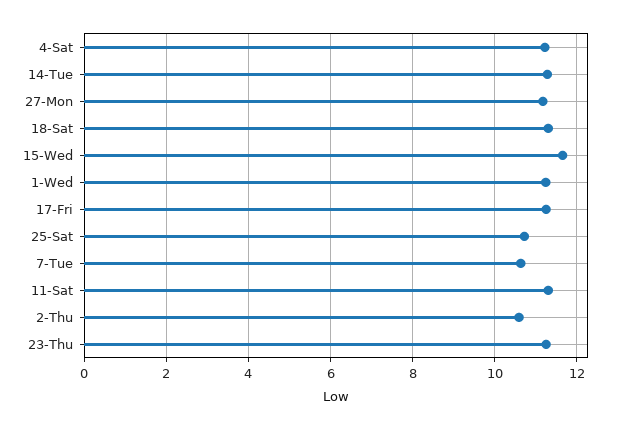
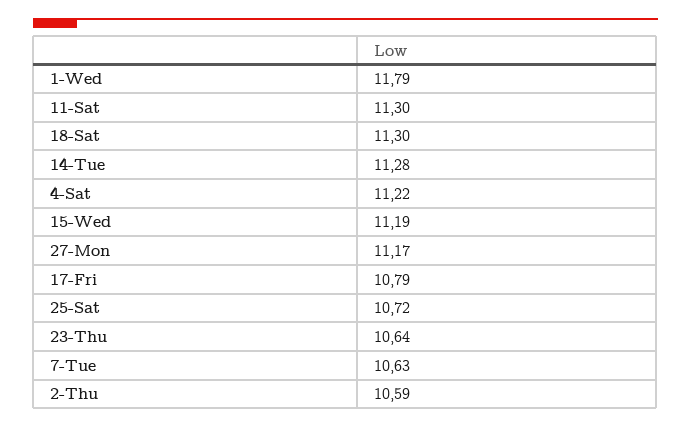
15-Wed: 11.6 -> 11.19
1-Wed: 11.2 -> 11.79
17-Fri: 11.2 -> 10.79
23-Thu: 11.2 -> 10.64

